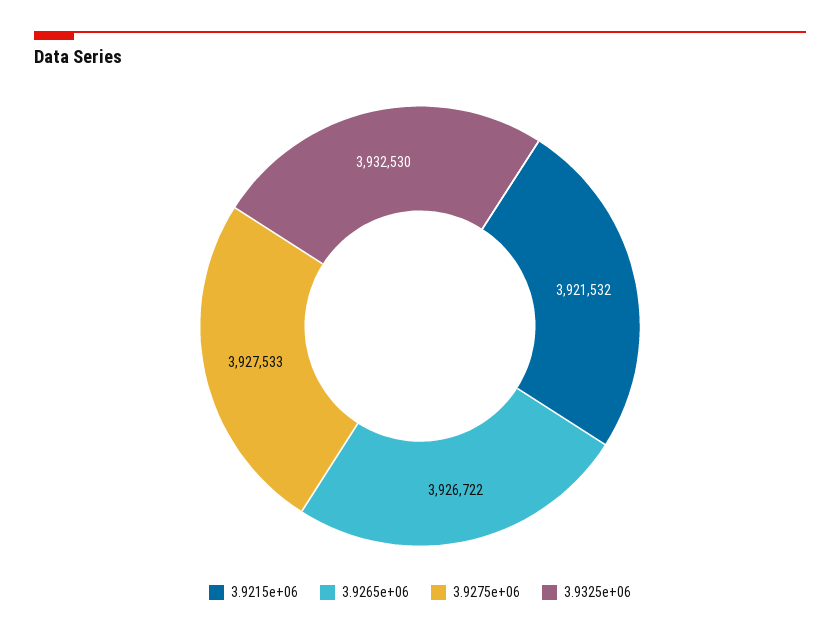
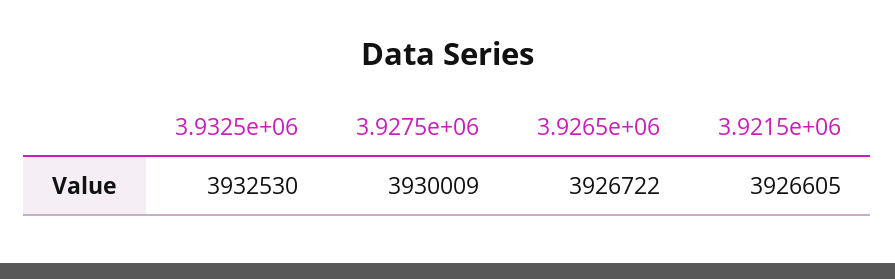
3.9215e+06: 3921532 -> 3926605
3.9275e+06: 3927533 -> 3930009

